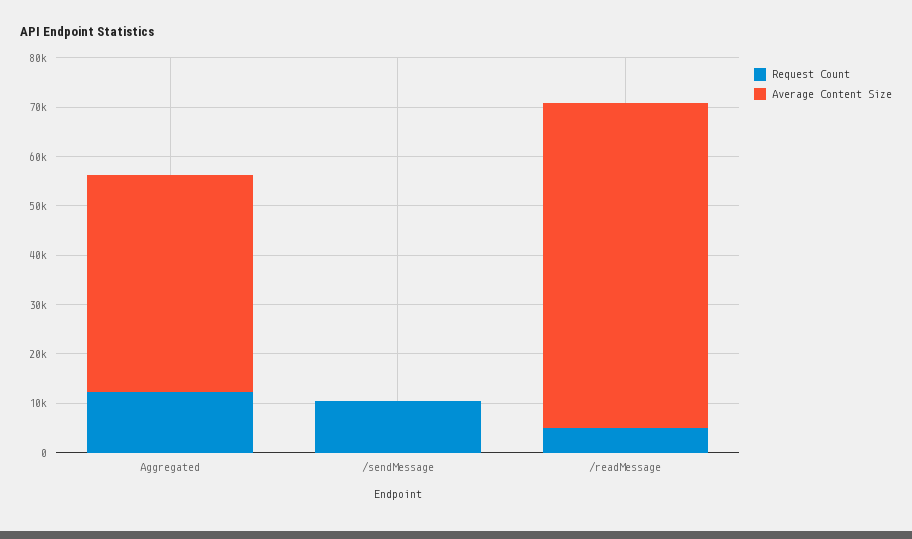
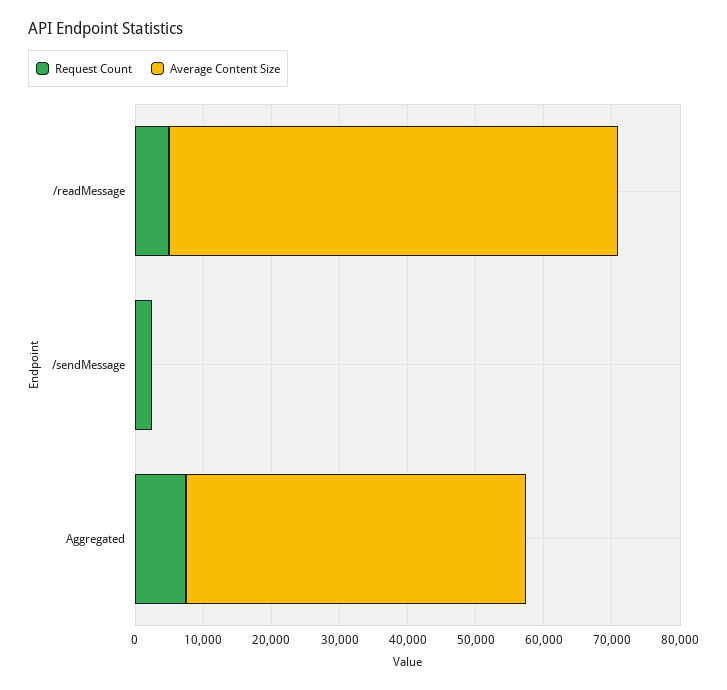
Request Count, Aggregated: 12000 -> 8000
Average Content Size, Aggregated: 44000 -> 50000
Request Count, /sendMessage: 10000 -> 2000

